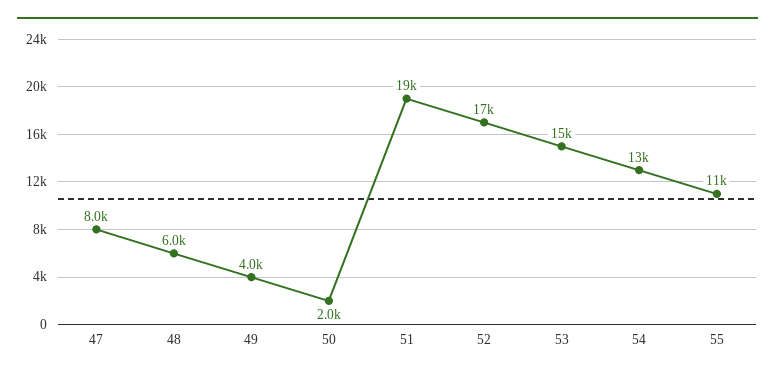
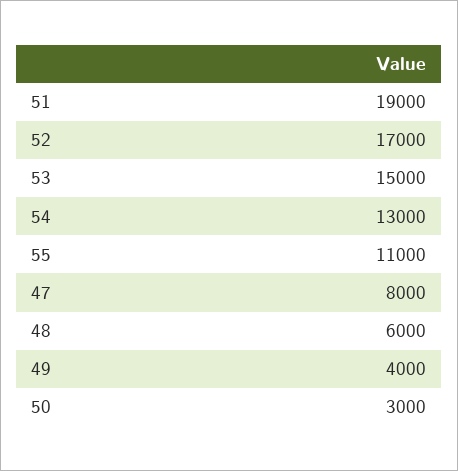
50: 2000 -> 3000

